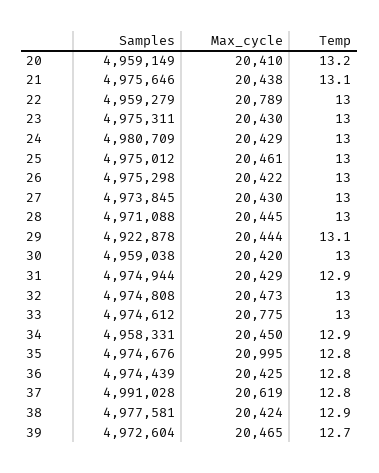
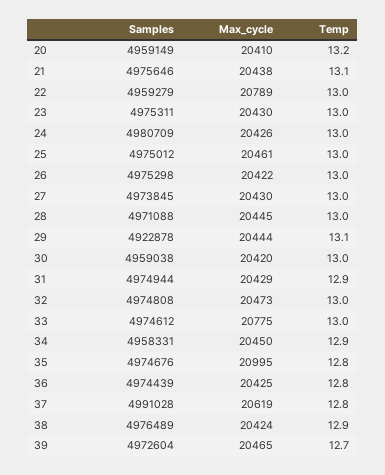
Max_cycle, 24: 20429 -> 20426
Samples, 38: 4977581 -> 4976489

